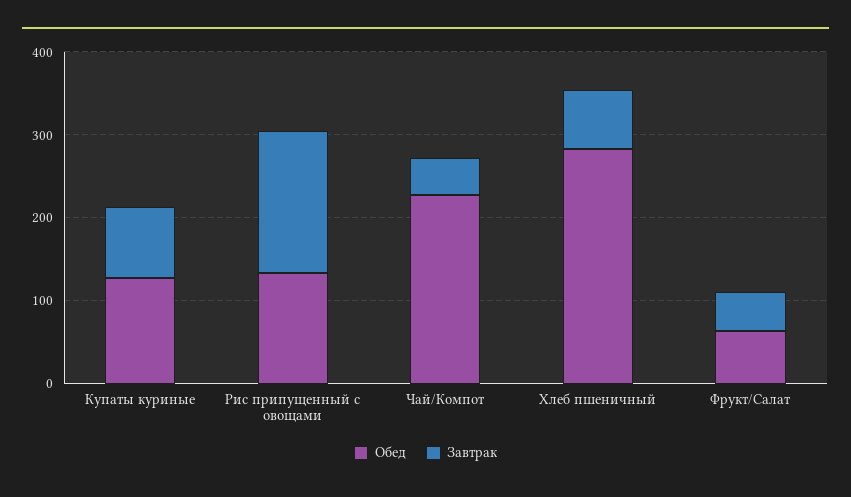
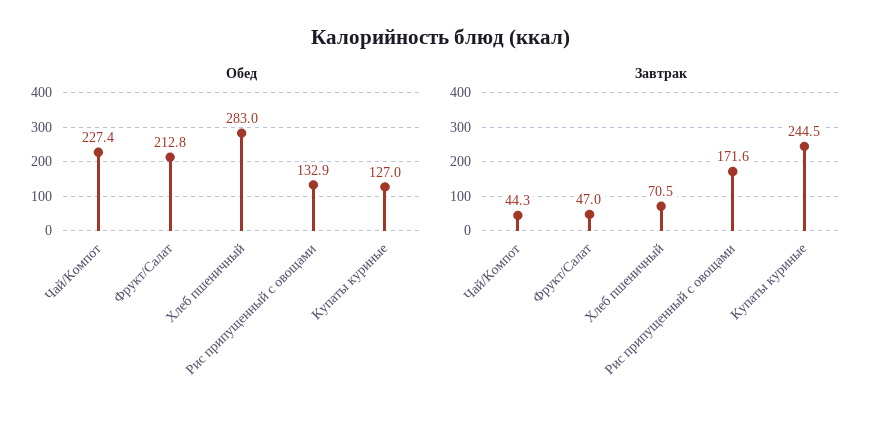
Завтрак, Купаты куриные: 80 -> 244.5
Обед, Фрукт/Салат: 60 -> 212.8

